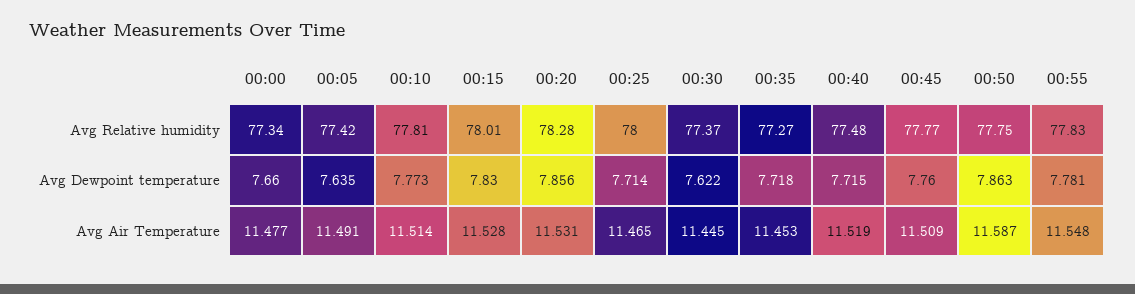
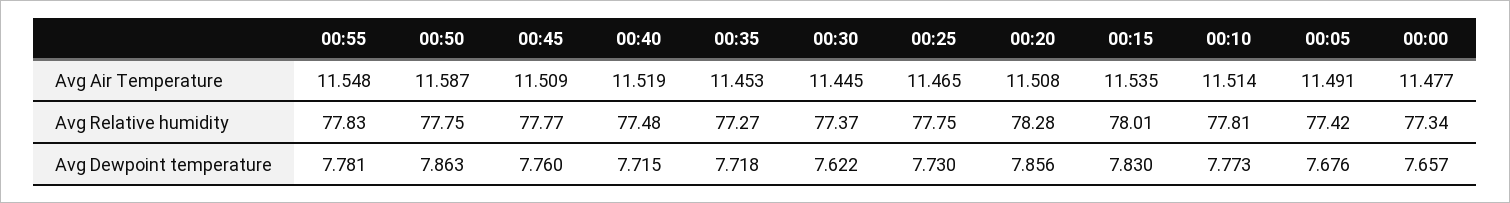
00:25, Avg Relative humidity: 78 -> 77.75
00:00, Avg Dewpoint temperature: 7.66 -> 7.657
00:05, Avg Dewpoint temperature: 7.635 -> 7.676
00:25, Avg Dewpoint temperature: 7.714 -> 7.73
00:15, Avg Air Temperature: 11.528 -> 11.535
00:20, Avg Air Temperature: 11.531 -> 11.508

